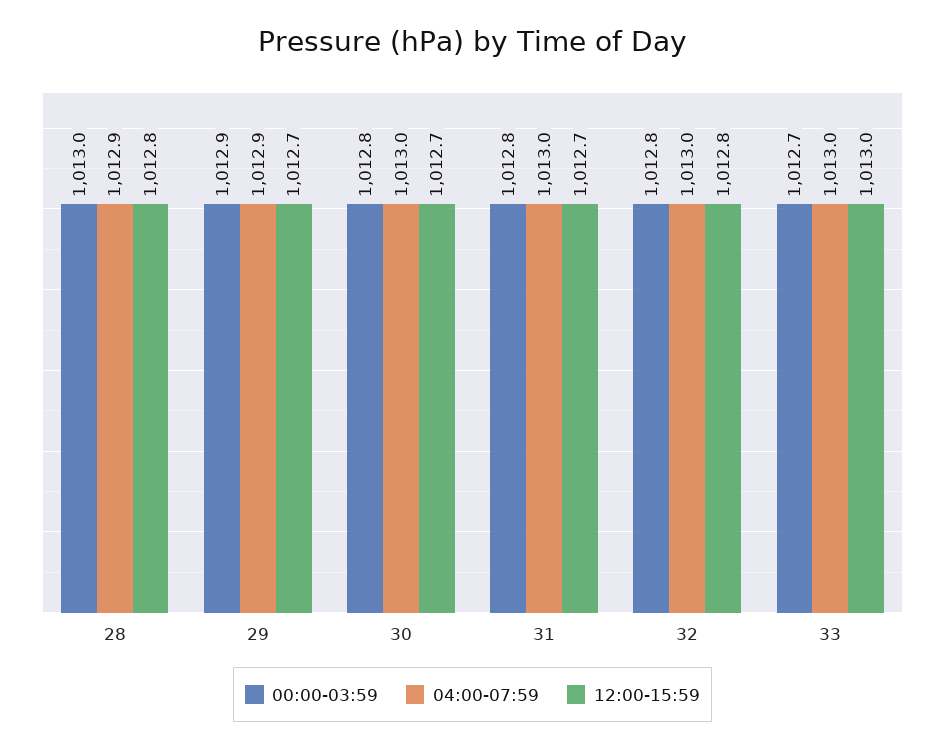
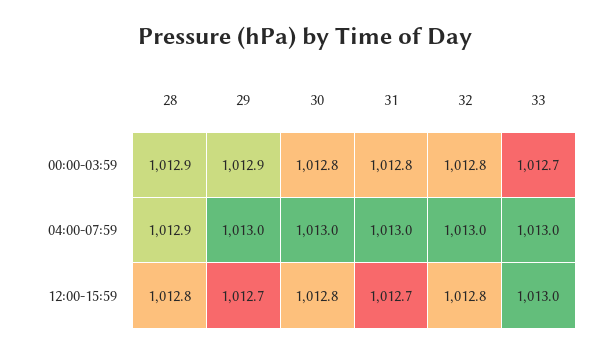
00:00-03:59, 28: 1013 -> 1012.9
04:00-07:59, 29: 1012.9 -> 1013
12:00-15:59, 30: 1012.7 -> 1012.8

